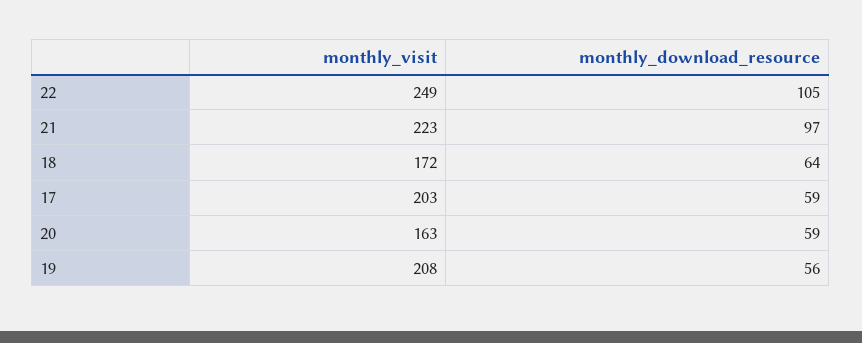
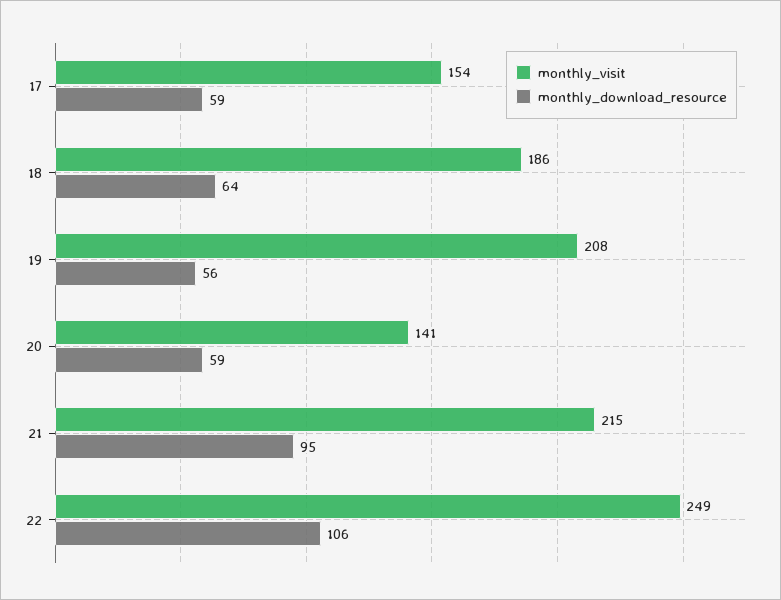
monthly_download_resource, 22: 105 -> 106
monthly_visit, 21: 223 -> 215
monthly_download_resource, 21: 97 -> 95
monthly_visit, 18: 172 -> 186
monthly_visit, 17: 203 -> 154
monthly_visit, 20: 163 -> 141

